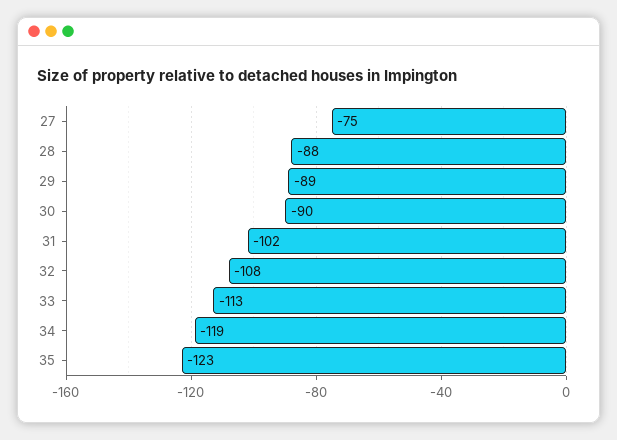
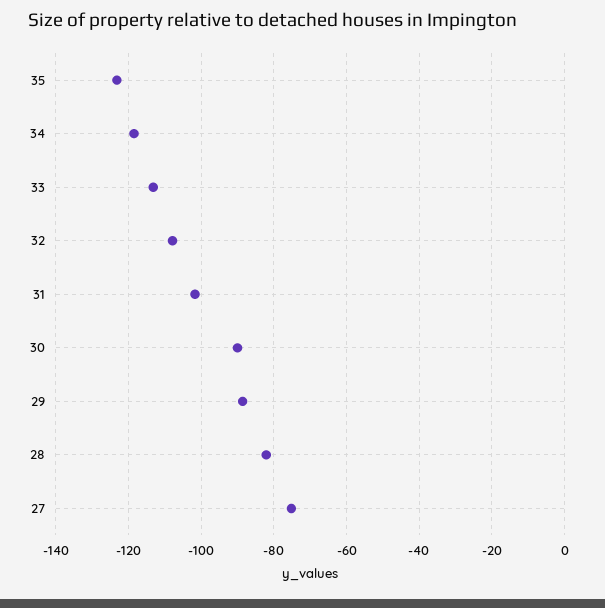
28: -88 -> -82

